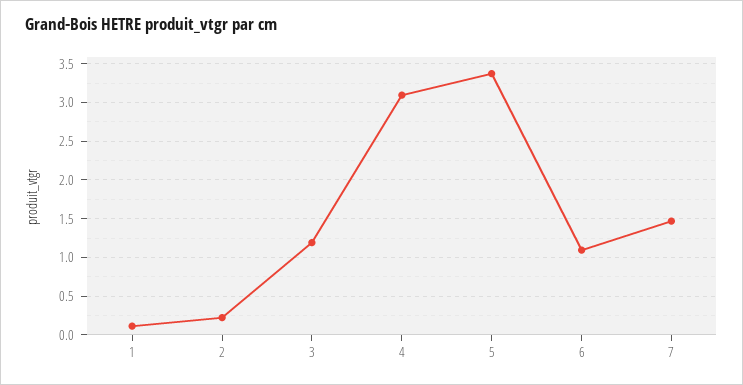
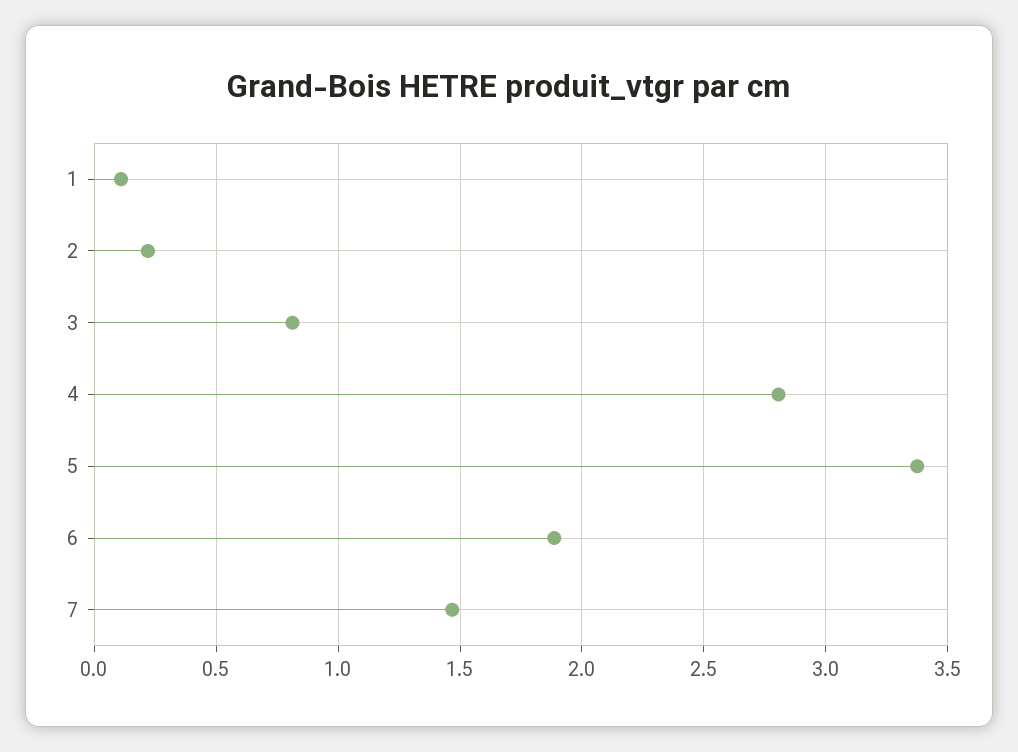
3: 1.2 -> 0.8
4: 3.1 -> 2.8
6: 1.1 -> 1.9

